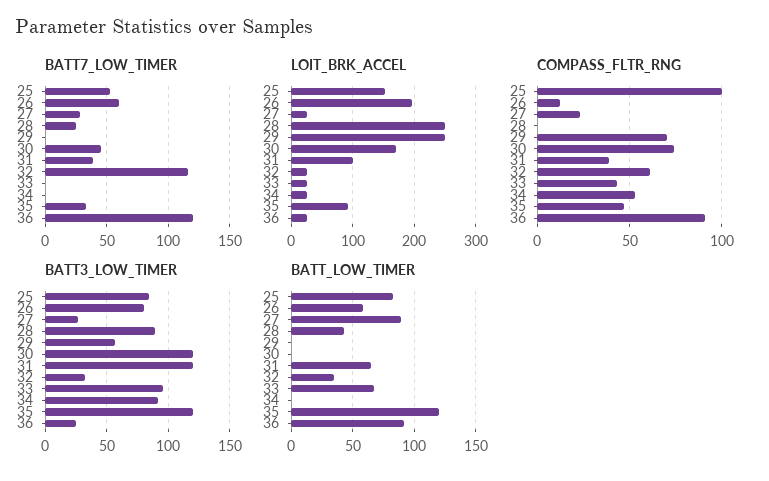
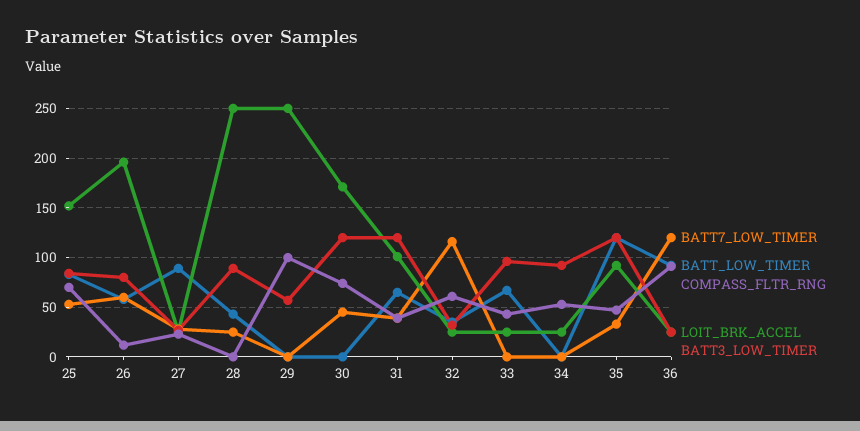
COMPASS_FLTR_RNG, 25: 100 -> 70
COMPASS_FLTR_RNG, 29: 70 -> 100

